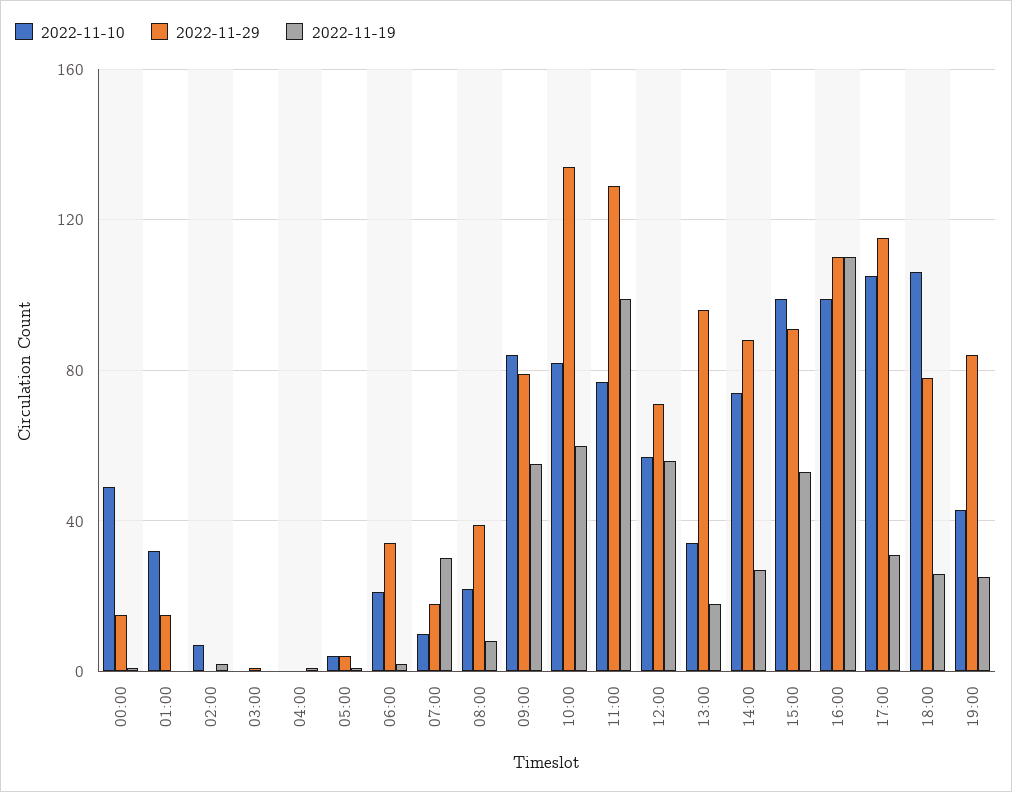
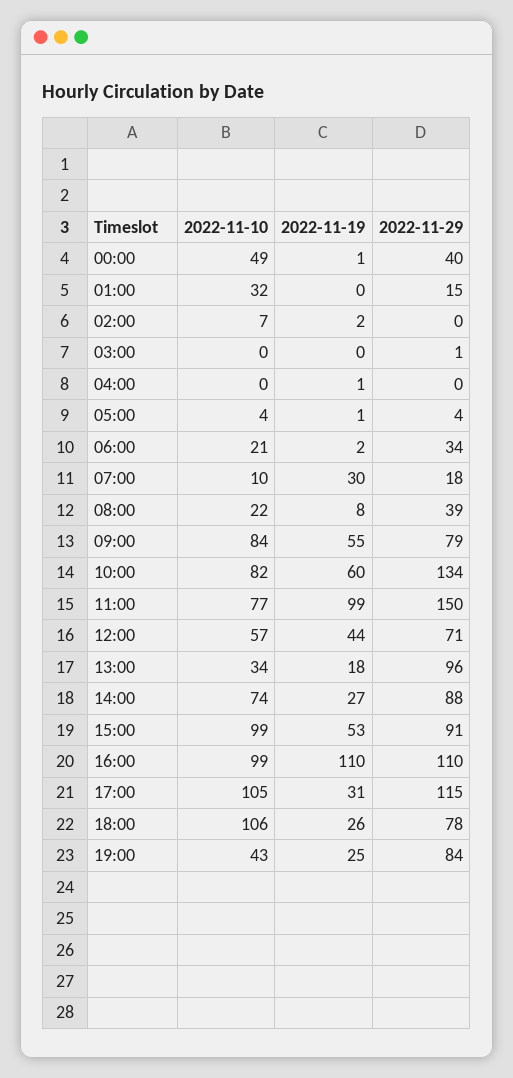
2022-11-29, 00:00: 15 -> 40
2022-11-29, 11:00: 130 -> 150
2022-11-19, 12:00: 55 -> 44

